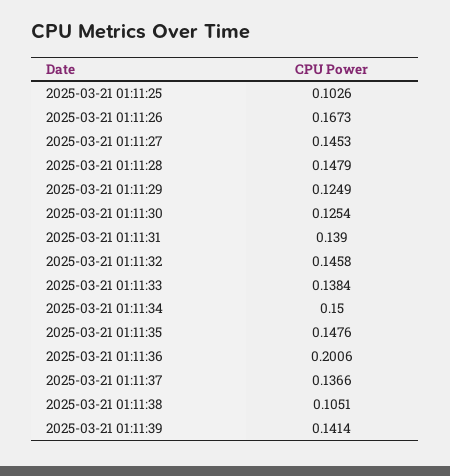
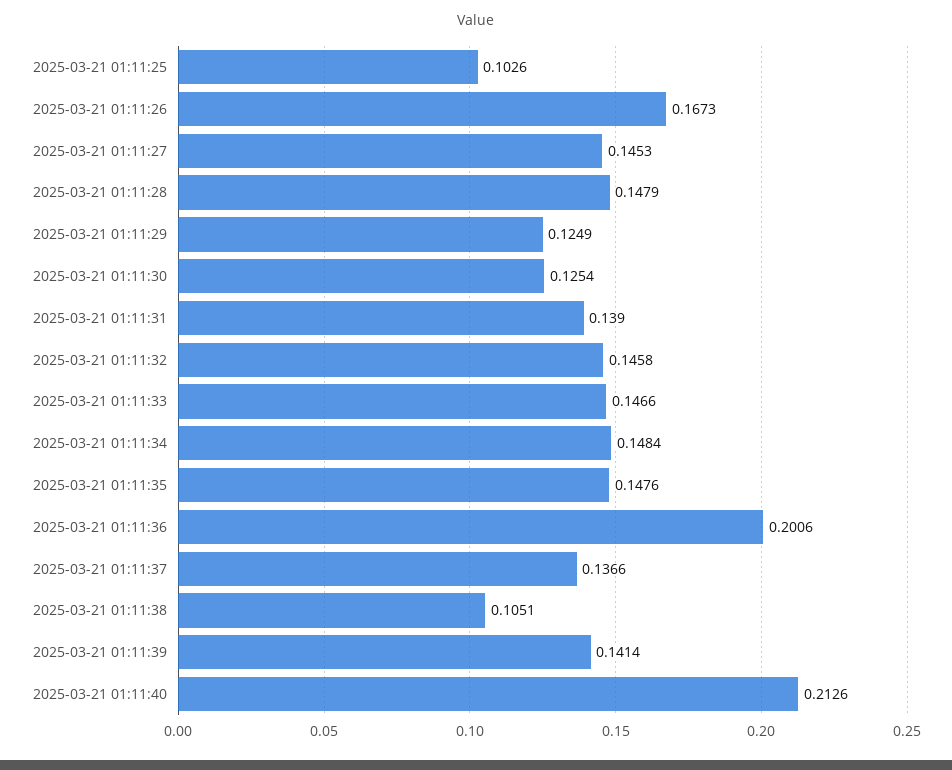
2025-03-21 01:11:33: 0.1384 -> 0.1466
2025-03-21 01:11:34: 0.15 -> 0.1484
2025-03-21 01:11:40: none -> 0.2126

